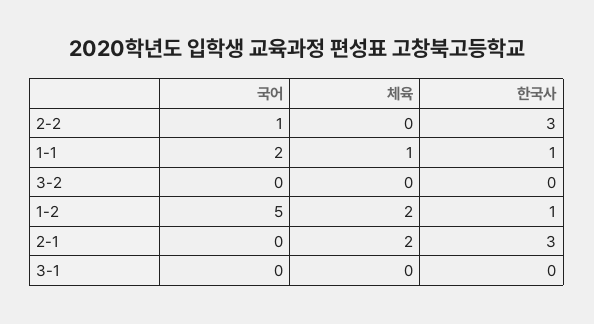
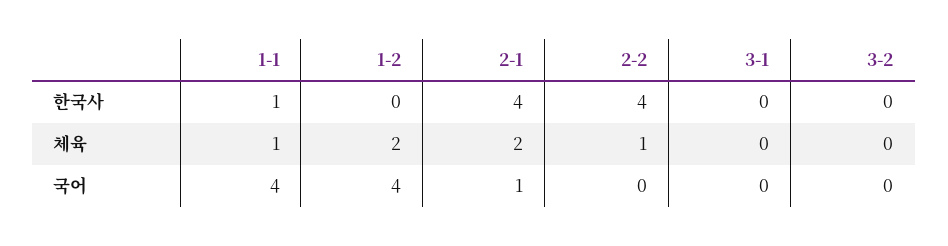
국어, 2-2: 1 -> 0
체육, 2-2: 0 -> 1
한국사, 2-2: 3 -> 4
국어, 1-1: 2 -> 4
국어, 1-2: 5 -> 4
한국사, 1-2: 1 -> 0
국어, 2-1: 0 -> 1
한국사, 2-1: 3 -> 4

